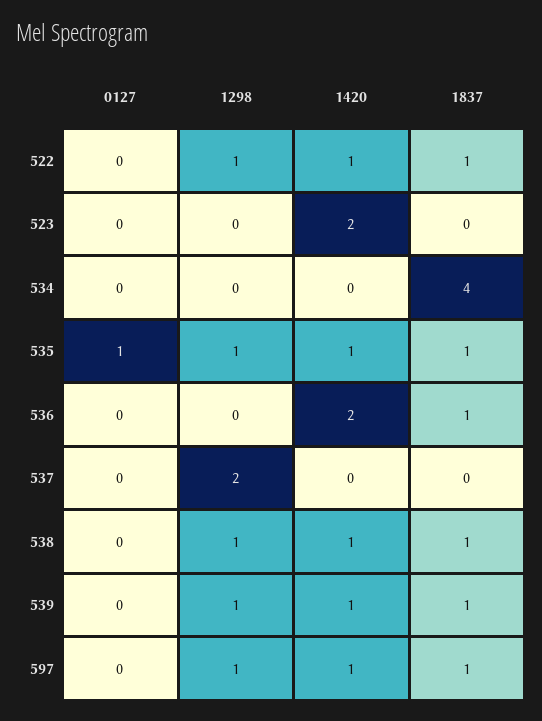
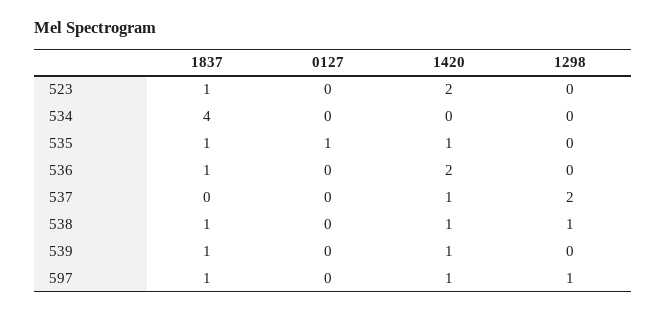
0127, 522: 0 -> none
1298, 522: 1 -> none
1420, 522: 1 -> none
1837, 522: 1 -> none
1837, 523: 0 -> 1
1298, 535: 1 -> 0
1420, 537: 0 -> 1
1298, 539: 1 -> 0

